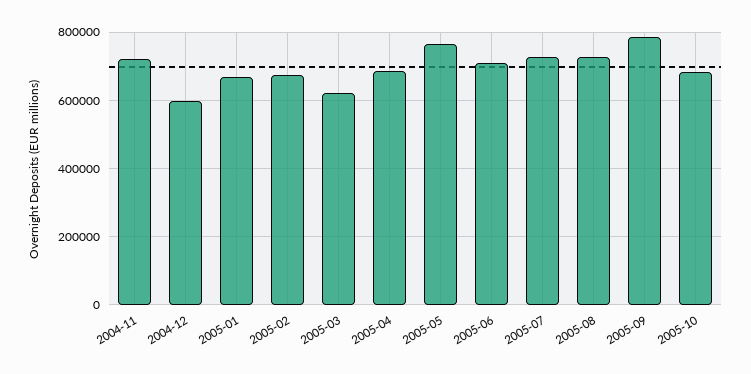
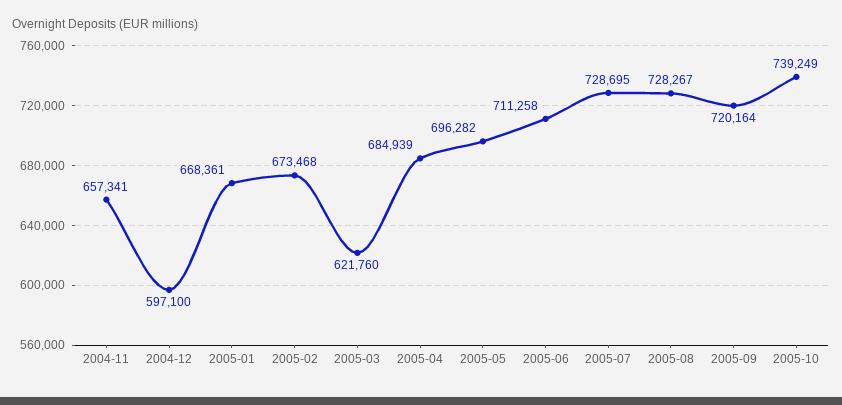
2004-11: 720000 -> 657341
2005-05: 760000 -> 696282
2005-09: 780000 -> 720164
2005-10: 680000 -> 739249

